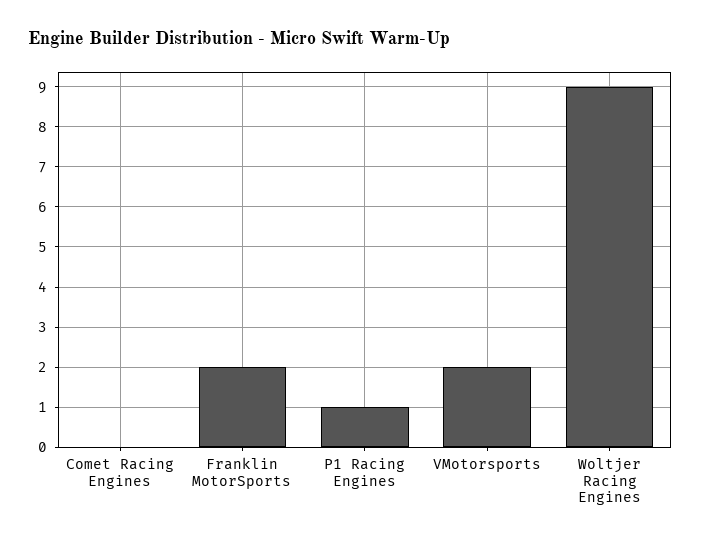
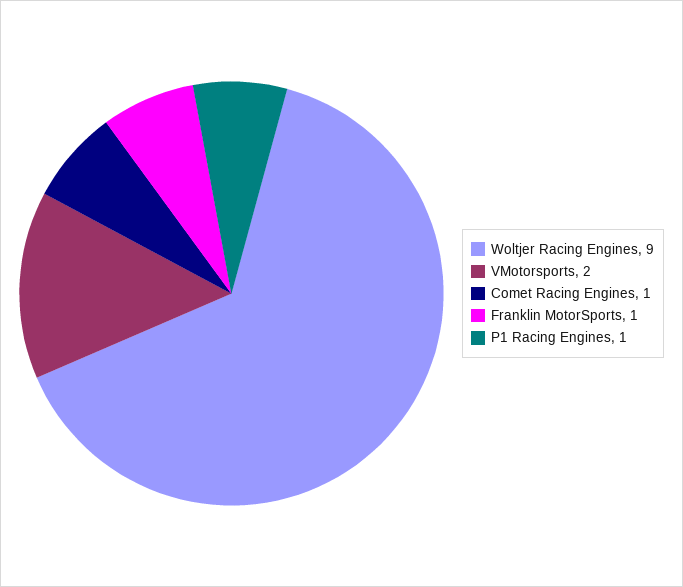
Comet Racing Engines: 0 -> 1
Franklin MotorSports: 2 -> 1

